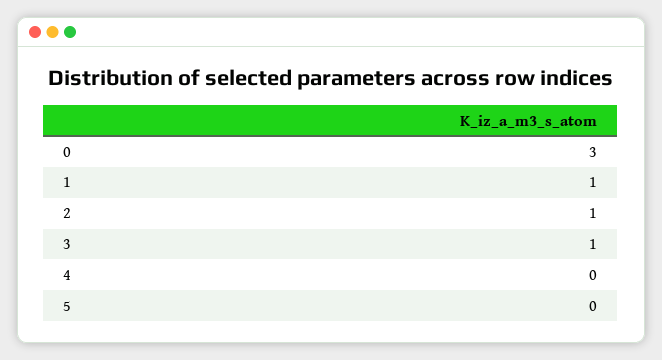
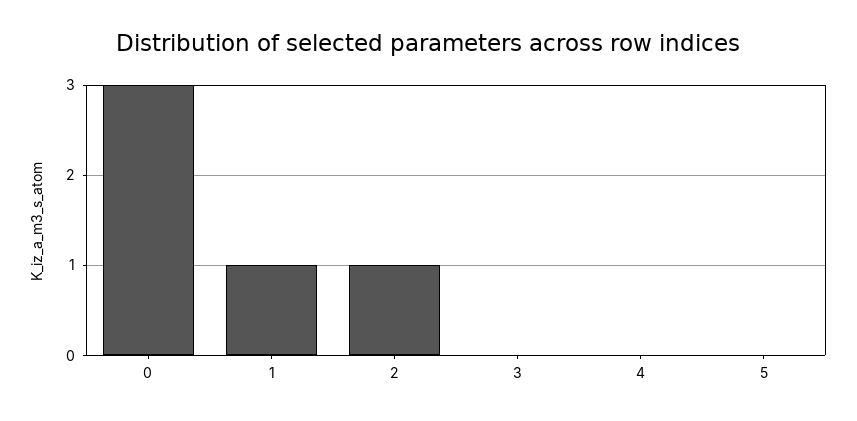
3: 1 -> 0

